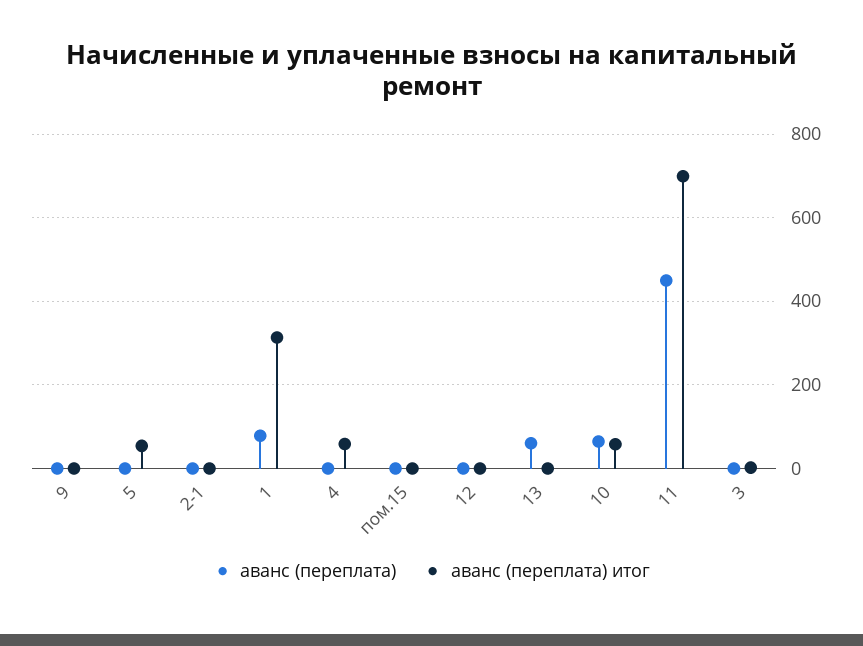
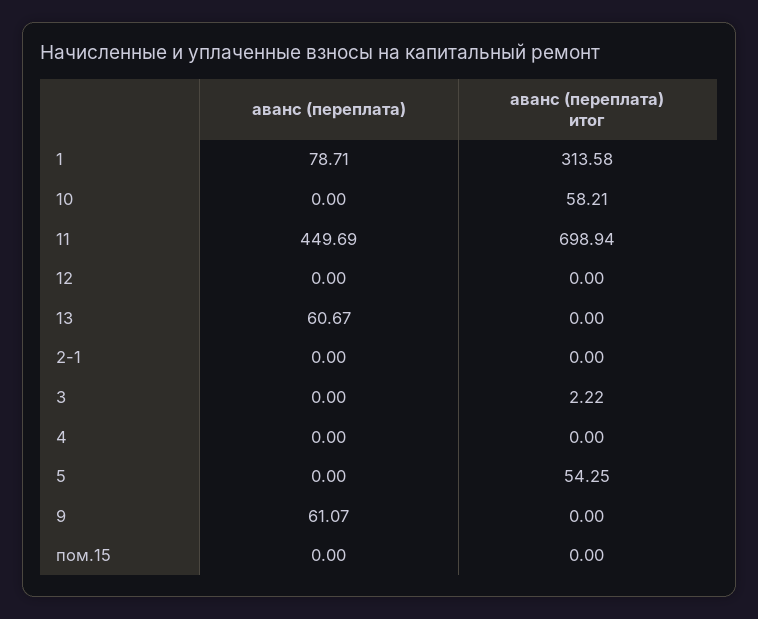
аванс (переплата), 9: 0 -> 61.07
аванс (переплата) итог, 4: 60 -> 0
аванс (переплата), 10: 60 -> 0

